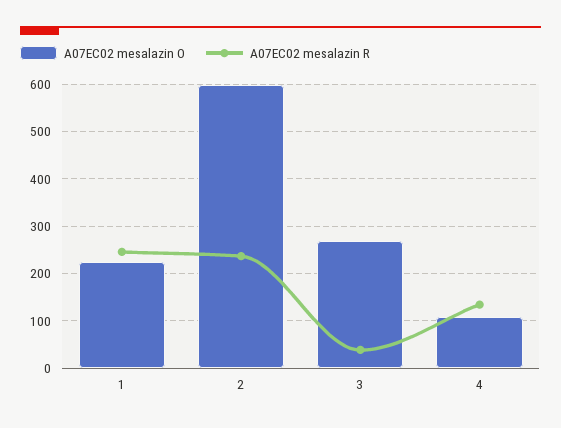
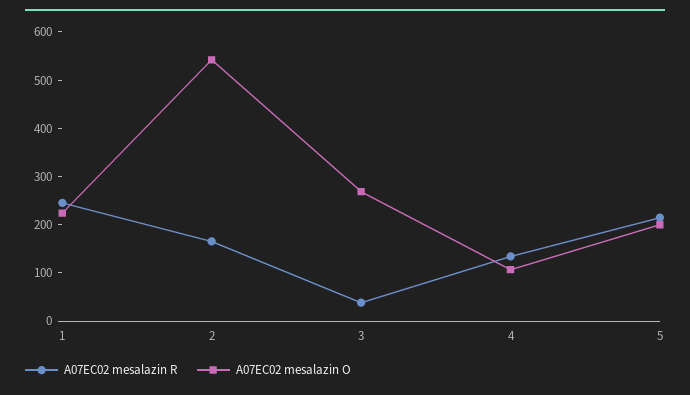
A07EC02 mesalazin O, 2: 600 -> 540
A07EC02 mesalazin R, 2: 240 -> 160
A07EC02 mesalazin R, 5: none -> 220
A07EC02 mesalazin O, 5: none -> 200

